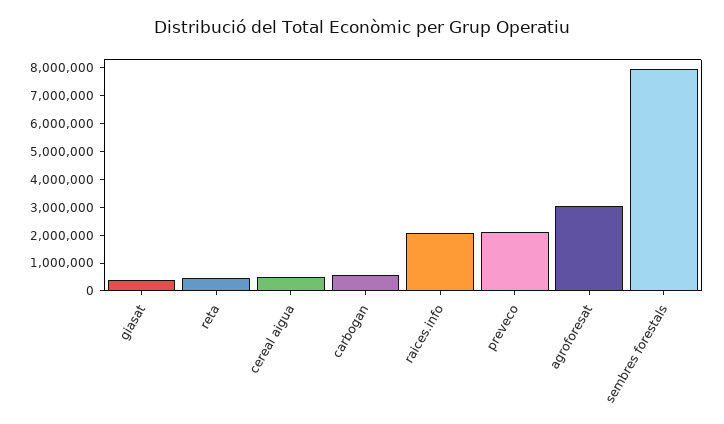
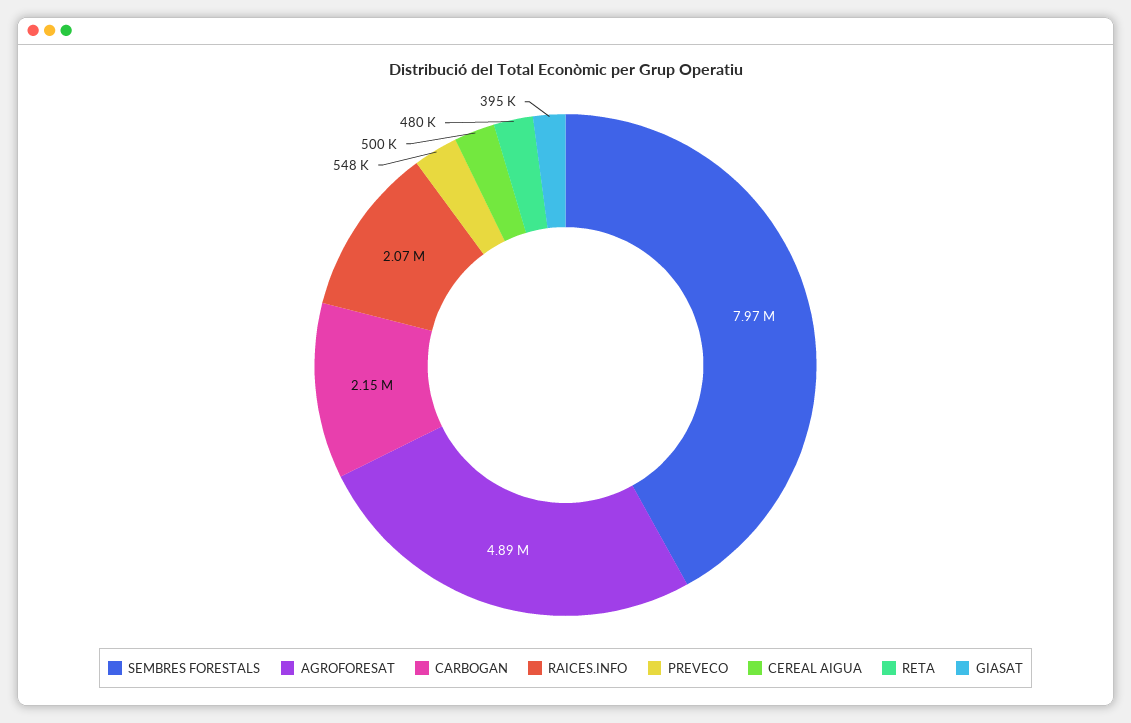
carbogan: 500000 -> 2150000
preveco: 2000000 -> 548000
agroforesat: 3000000 -> 4890000

